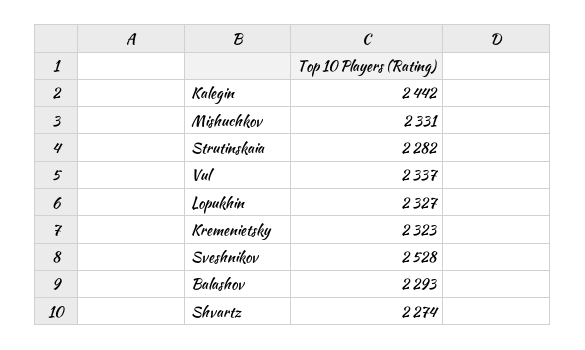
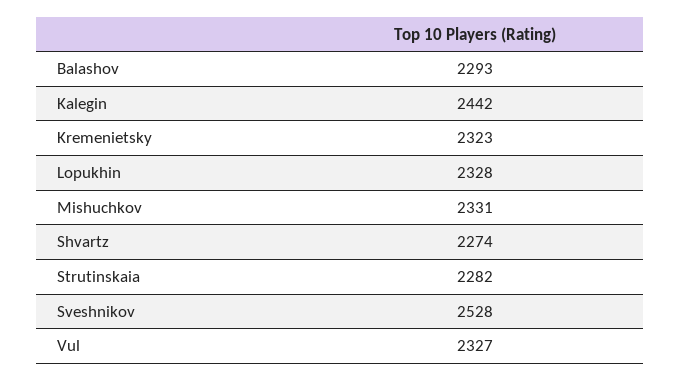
Vul: 2337 -> 2327
Lopukhin: 2327 -> 2328

